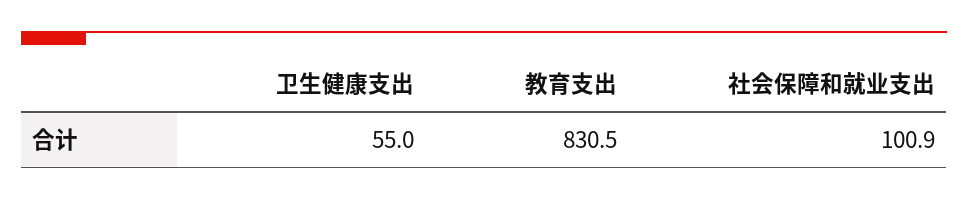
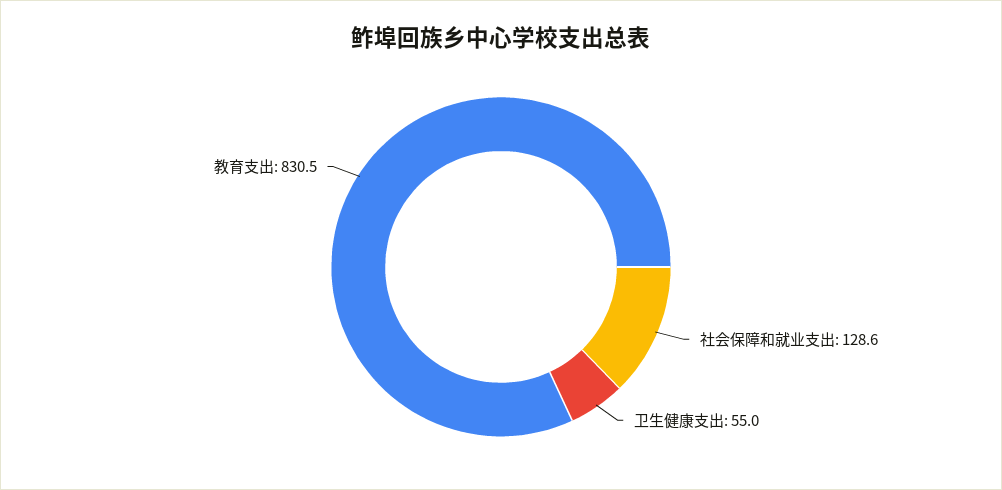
社会保障和就业支出: 100.9 -> 128.6

